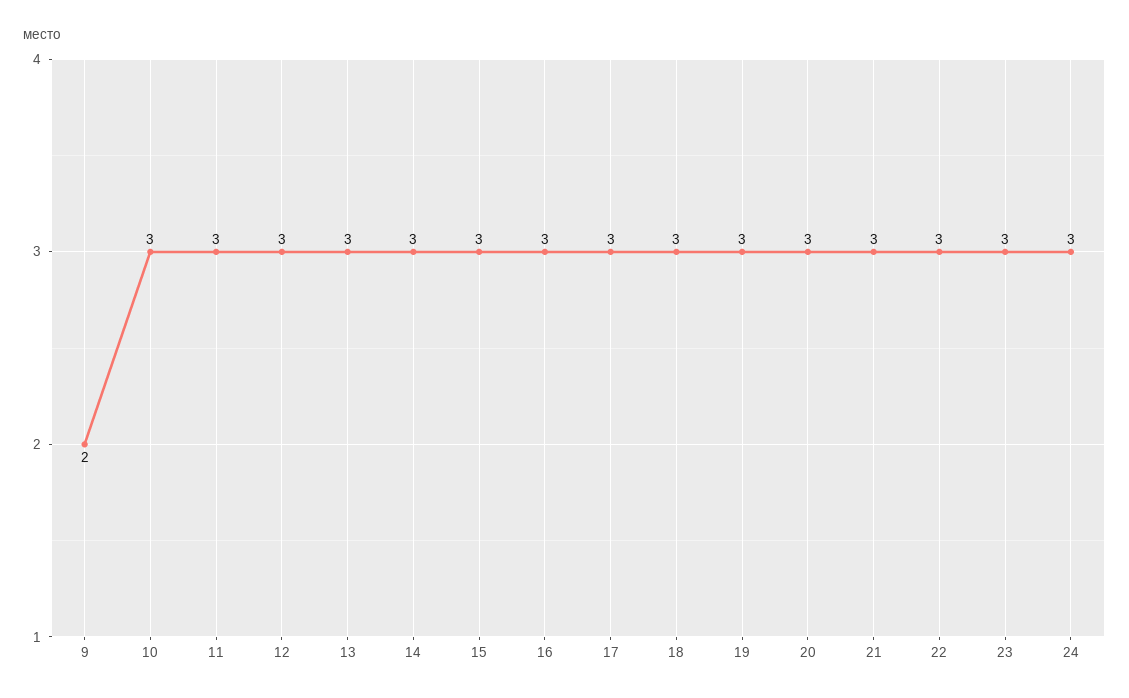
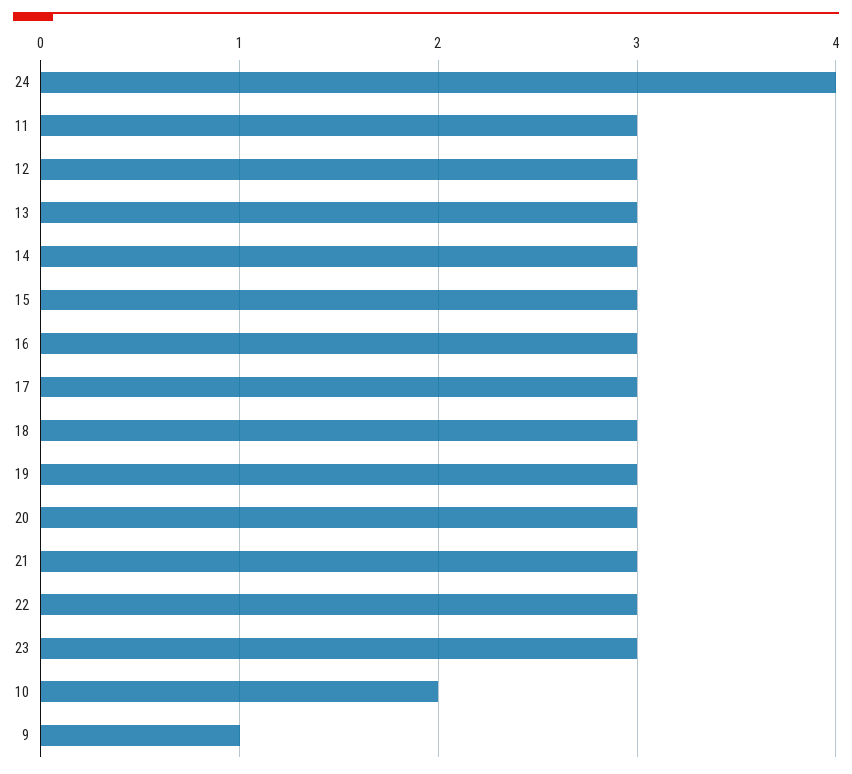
9: 2 -> 1
10: 3 -> 2
24: 3 -> 4

